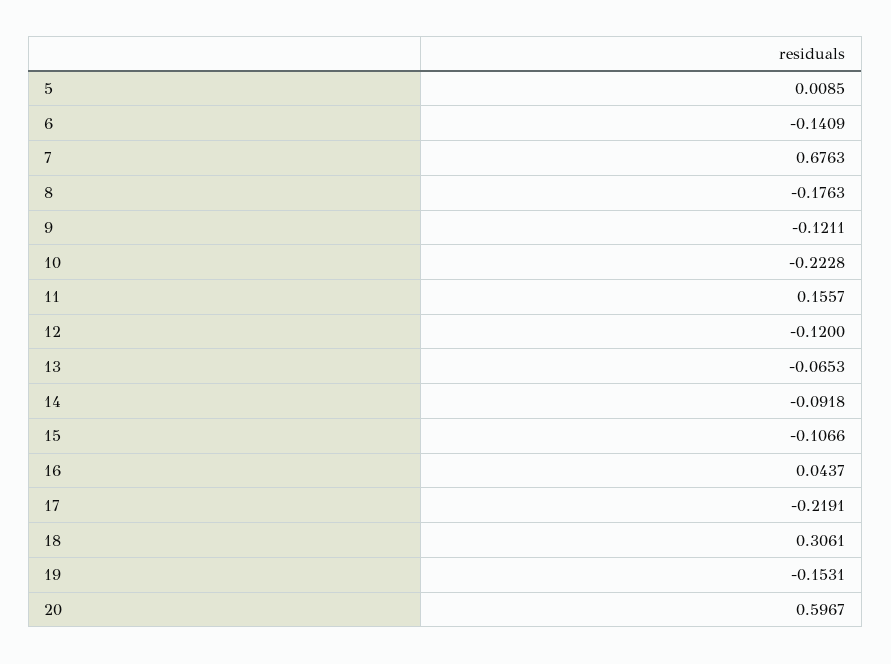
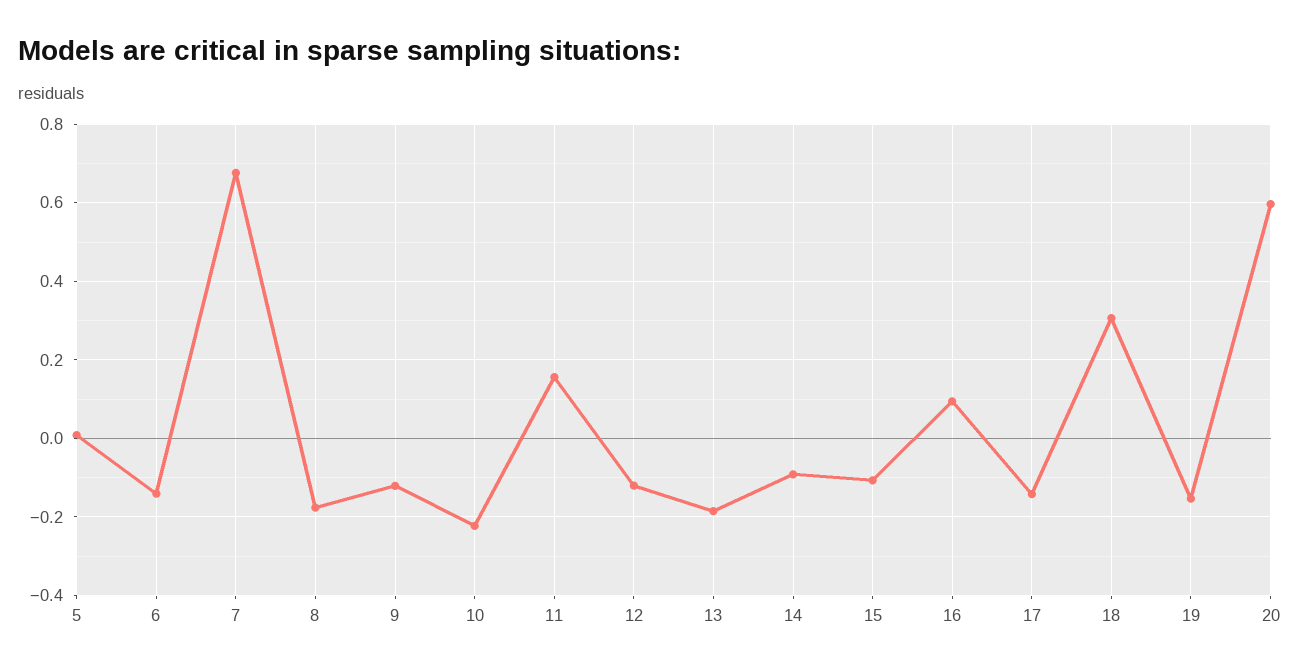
13: -0.0653 -> -0.18
16: 0.0437 -> 0.1
17: -0.2191 -> -0.14

